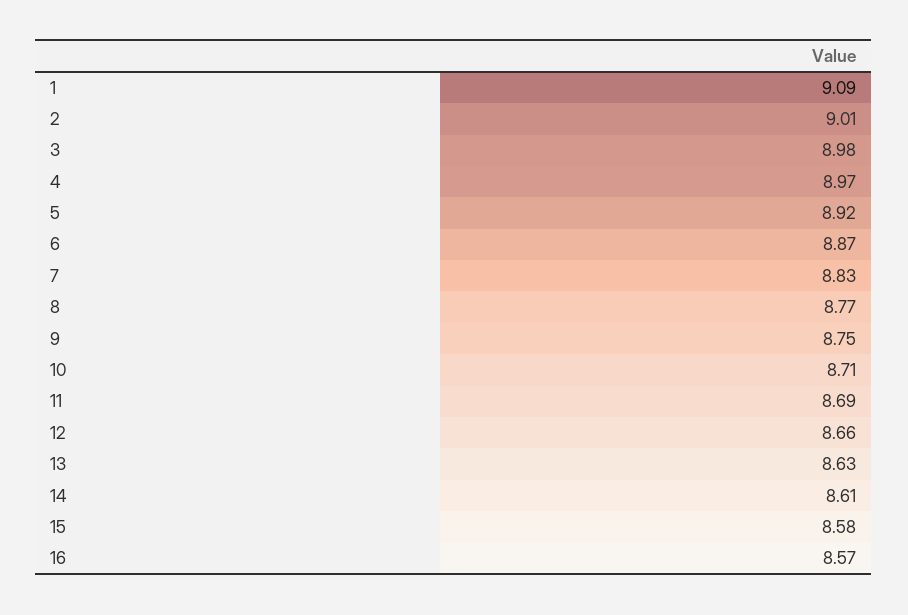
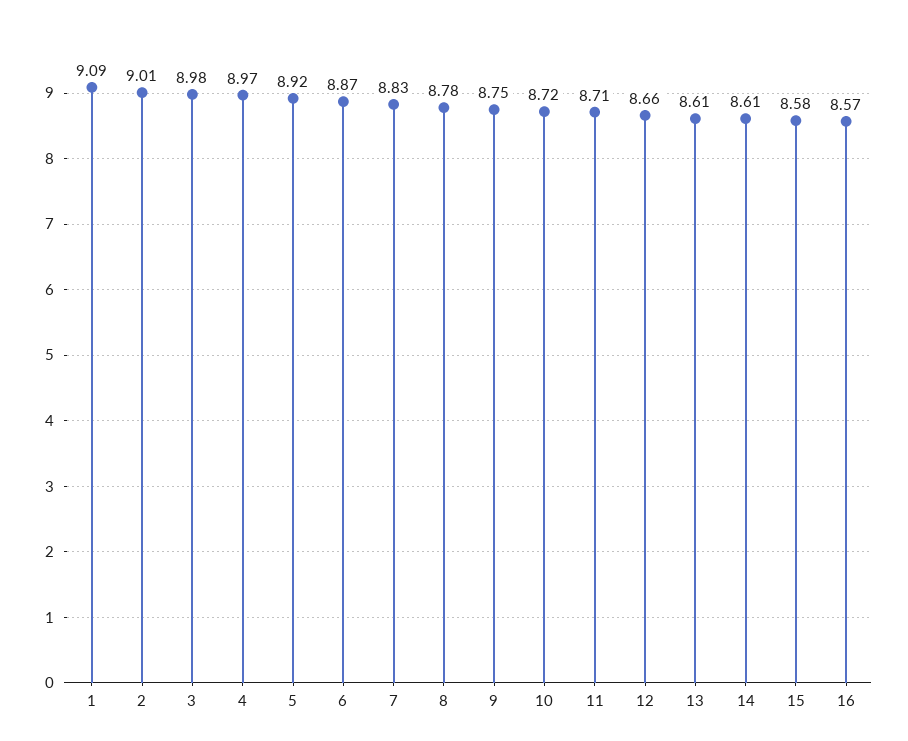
8: 8.77 -> 8.78
10: 8.71 -> 8.72
11: 8.69 -> 8.71
13: 8.63 -> 8.61

